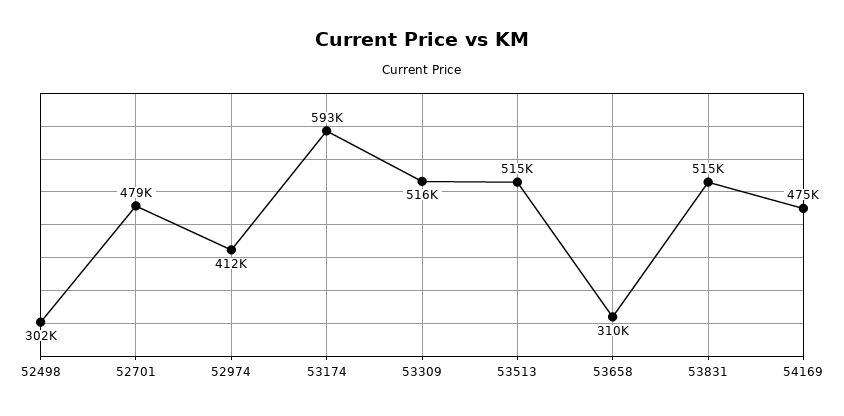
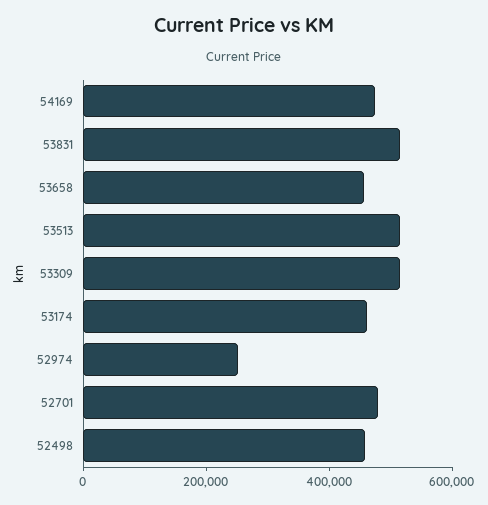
52498: 302000 -> 450000
52974: 412000 -> 250000
53174: 593000 -> 450000
53658: 310000 -> 450000

